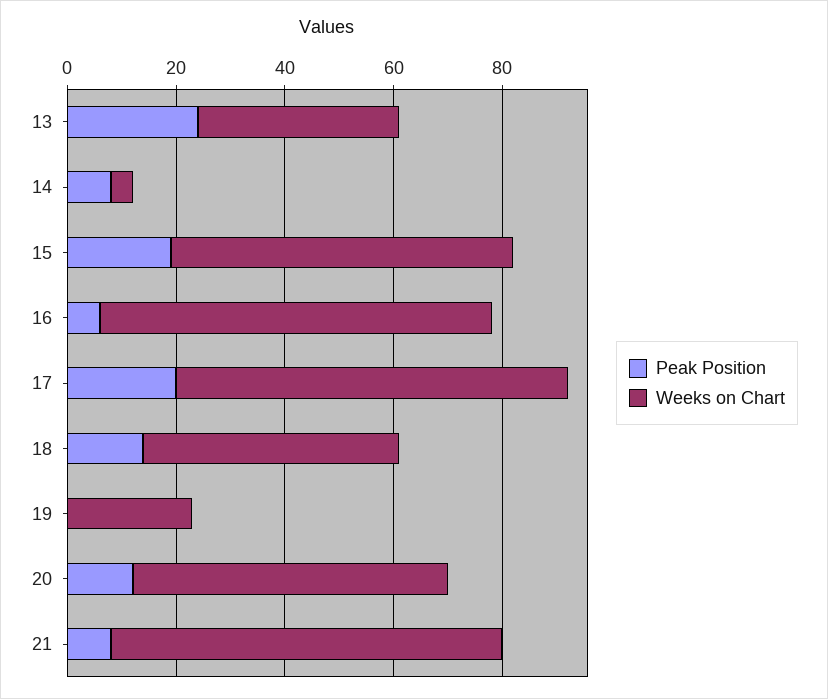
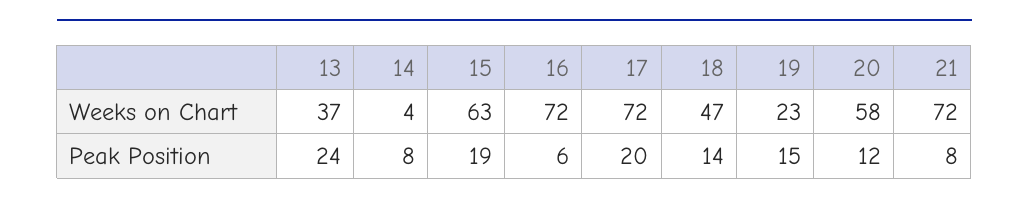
Peak Position, 19: 0 -> 15

